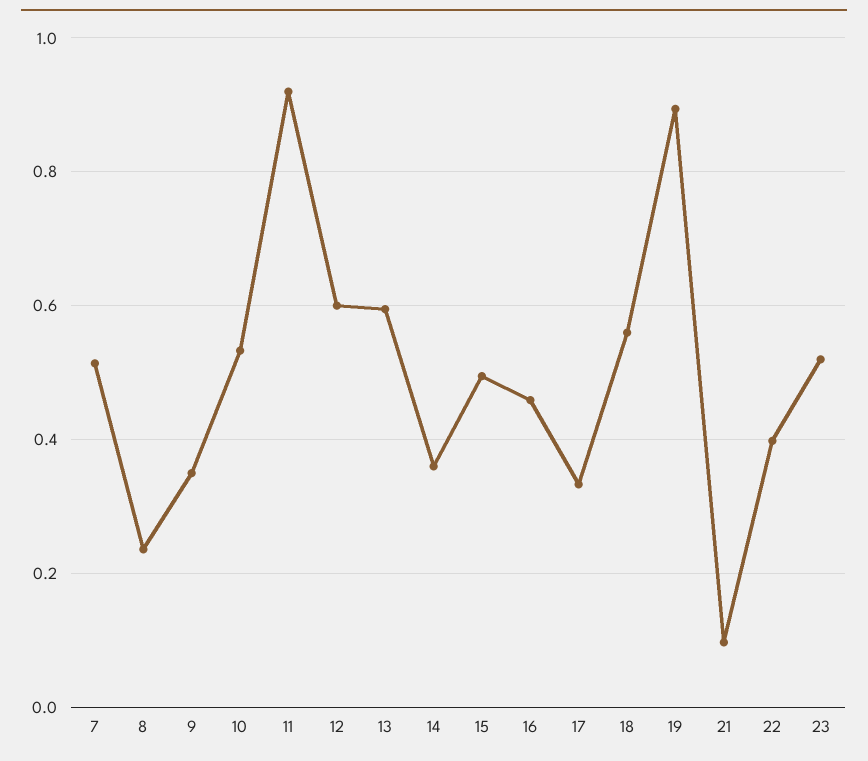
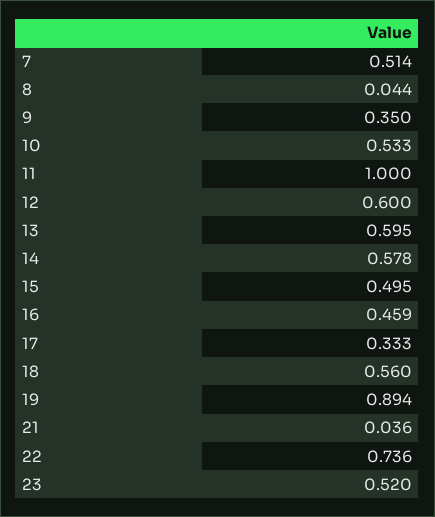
8: 0.24 -> 0.044
11: 0.92 -> 1
14: 0.36 -> 0.578
21: 0.1 -> 0.036
22: 0.4 -> 0.736

